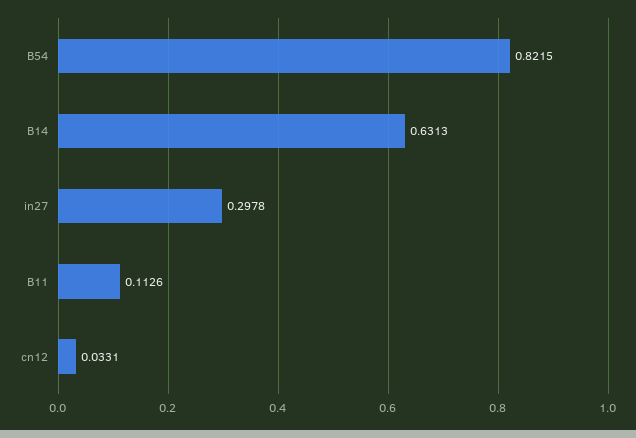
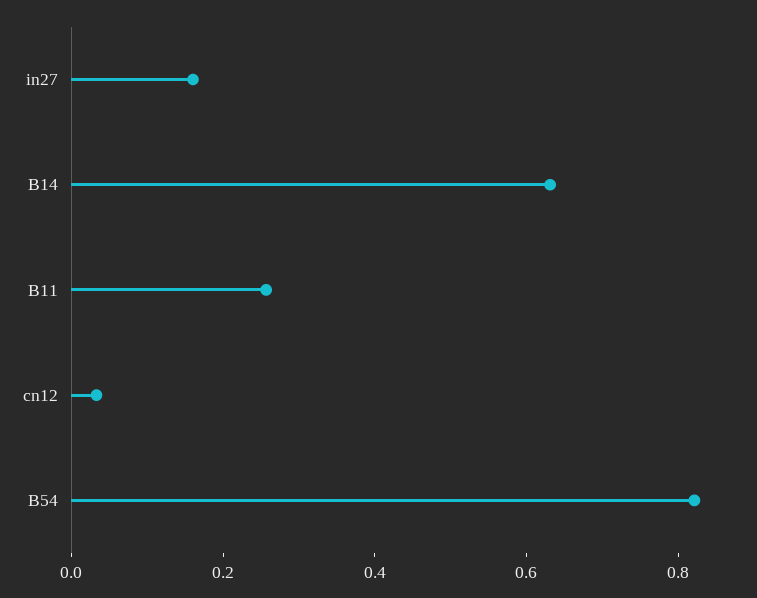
in27: 0.2978 -> 0.15
B11: 0.1126 -> 0.25

